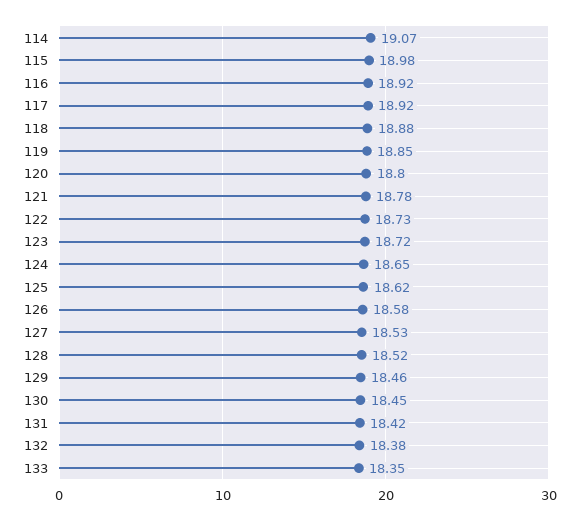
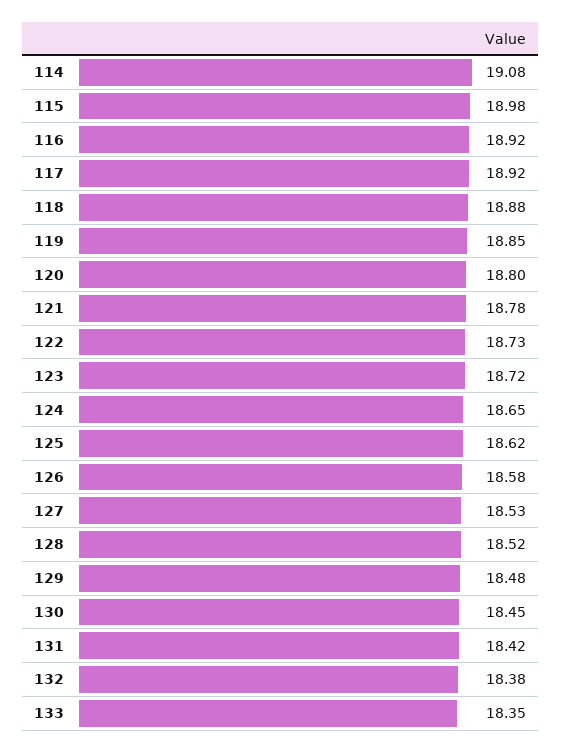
114: 19.07 -> 19.08
129: 18.46 -> 18.48

